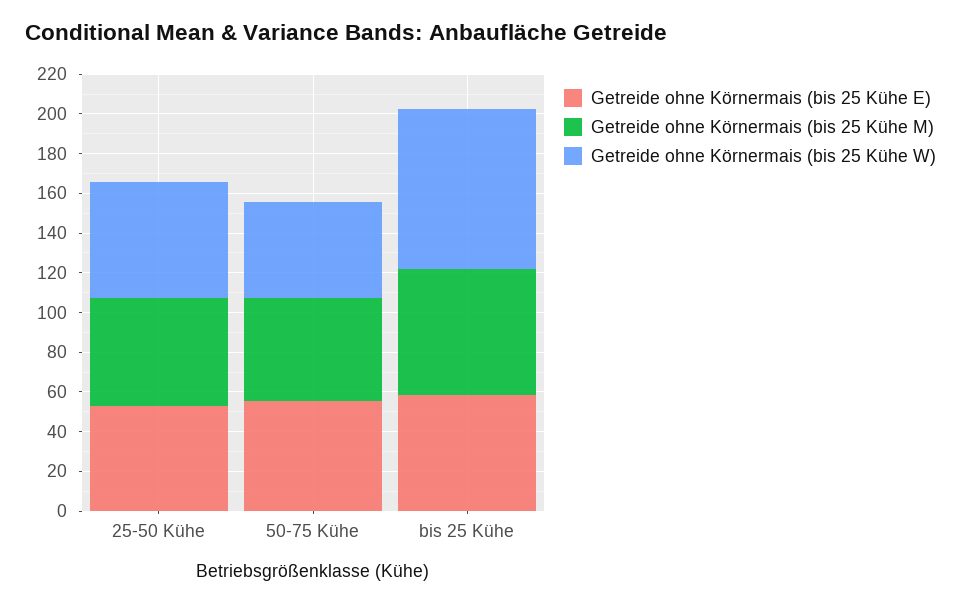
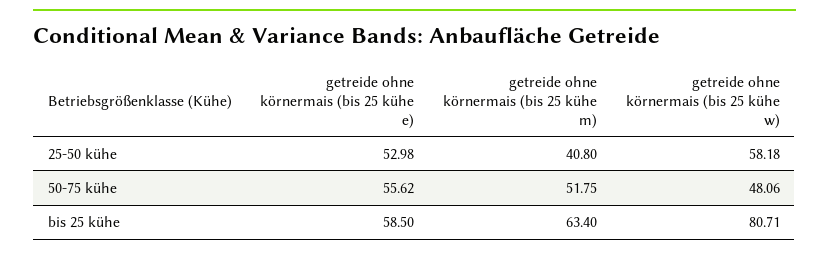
Getreide ohne Körnermais (bis 25 Kühe M), 25-50 Kühe: 55 -> 40.8

